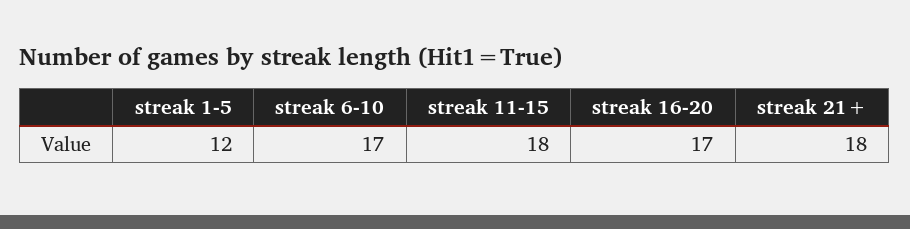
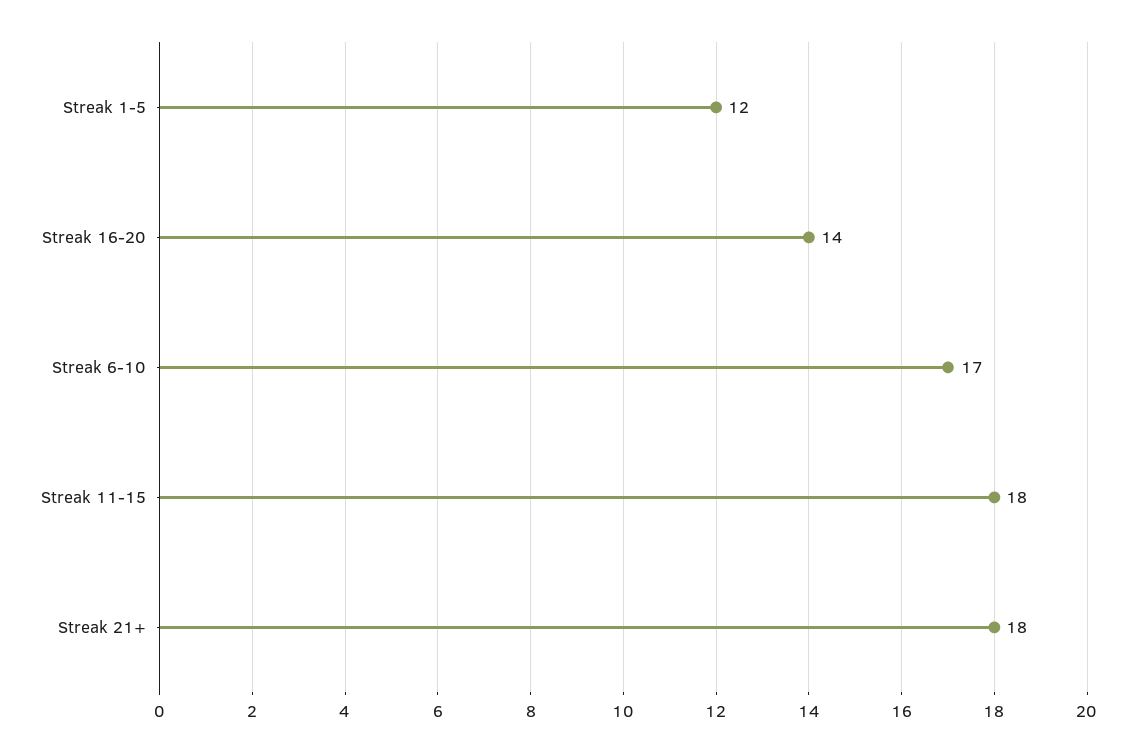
streak 16-20: 17 -> 14

